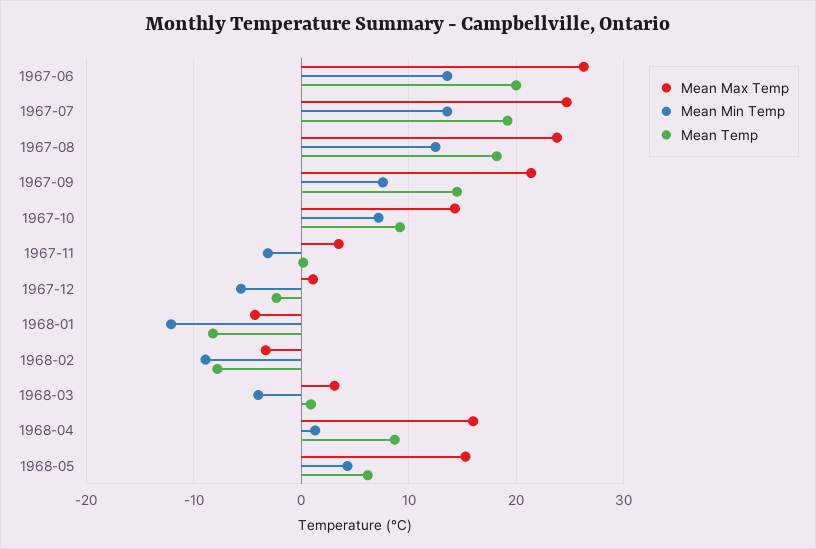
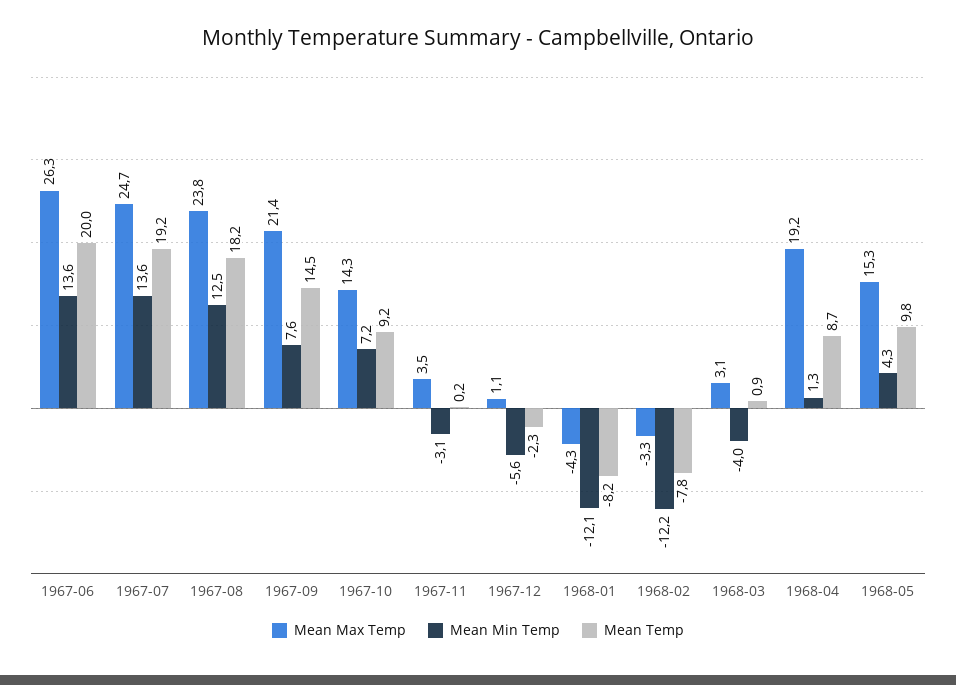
Mean Min Temp, 1968-02: -9 -> -12.2
Mean Max Temp, 1968-04: 16 -> 19.2
Mean Temp, 1968-05: 6 -> 9.8

